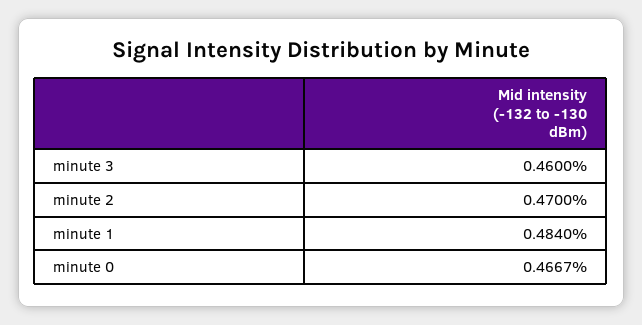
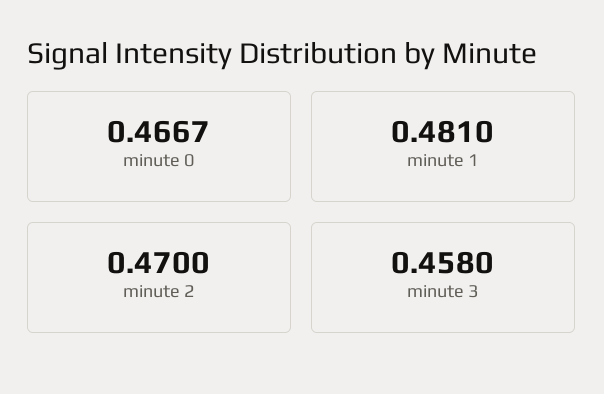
minute 3: 0.46 -> 0.458
minute 1: 0.484 -> 0.481

